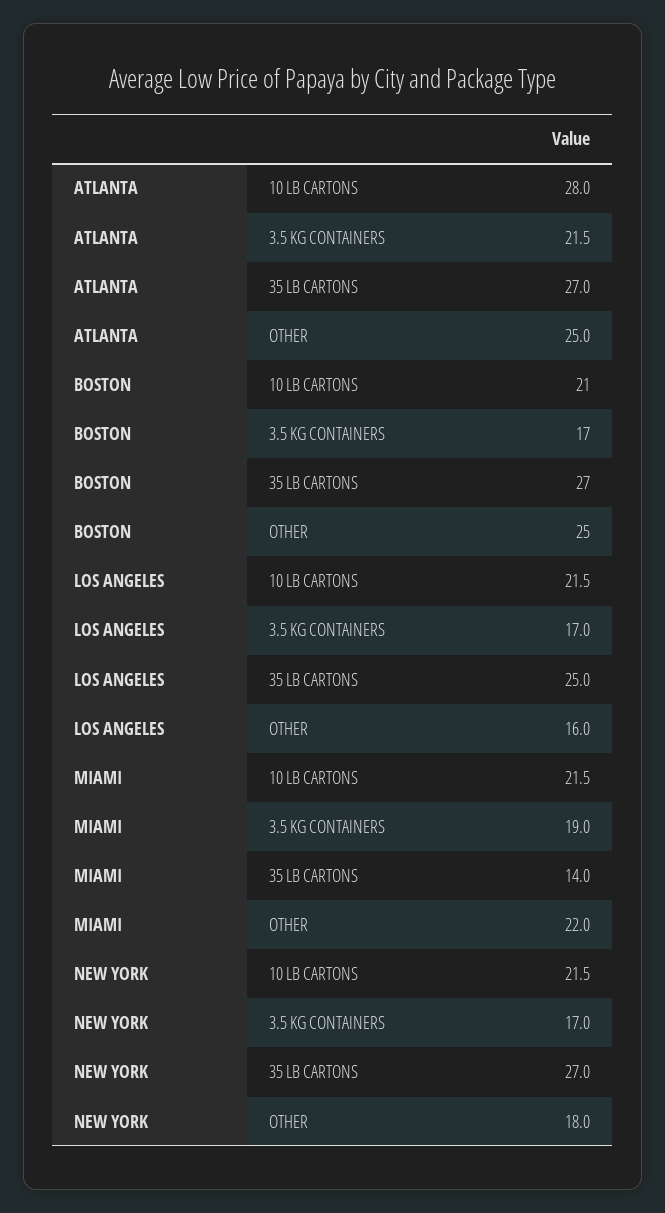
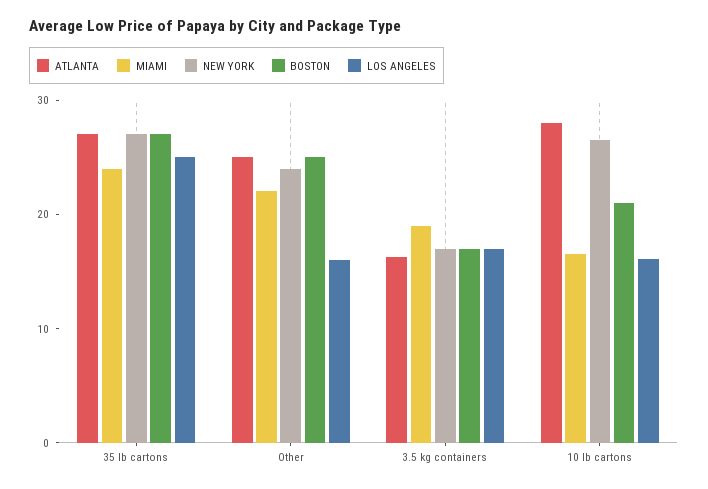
ATLANTA, 3.5 KG CONTAINERS: 21.5 -> 16
LOS ANGELES, 10 LB CARTONS: 21.5 -> 16
MIAMI, 10 LB CARTONS: 21.5 -> 16
MIAMI, 35 LB CARTONS: 14 -> 24
NEW YORK, 10 LB CARTONS: 21.5 -> 26
NEW YORK, OTHER: 18 -> 24

